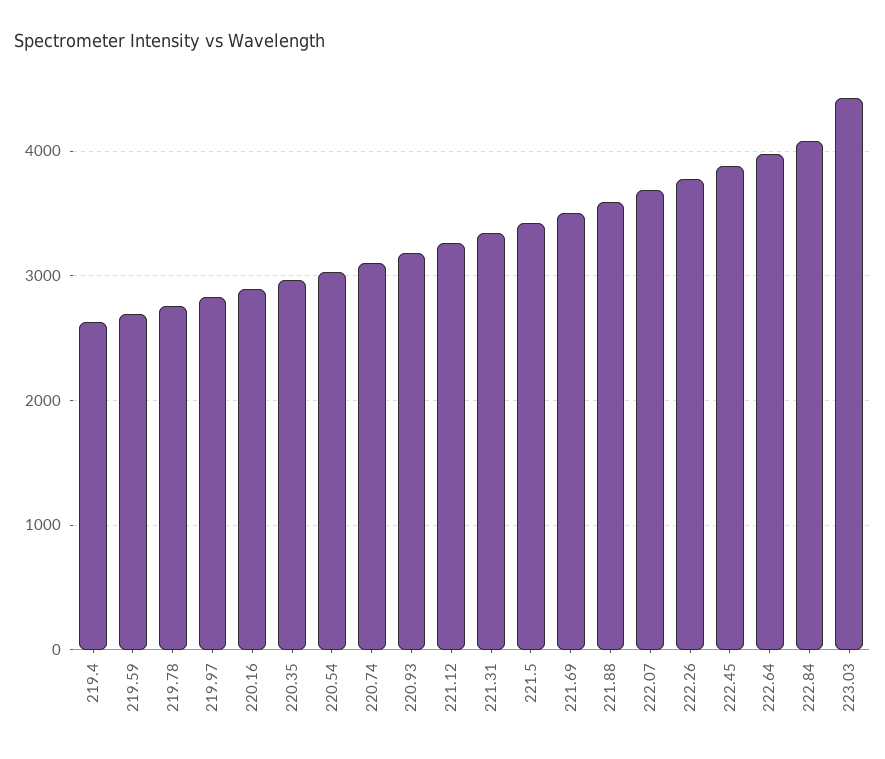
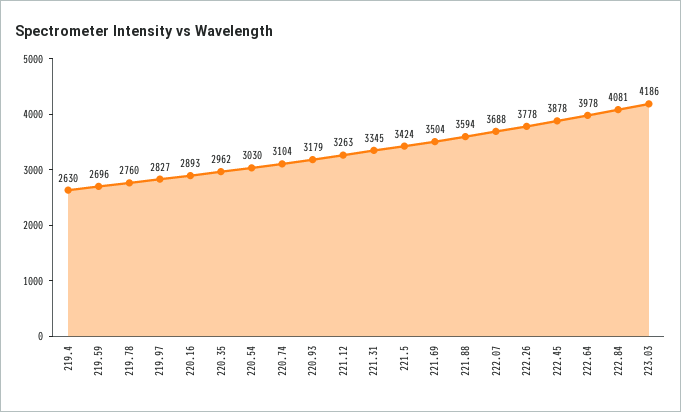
223.03: 4400 -> 4186

